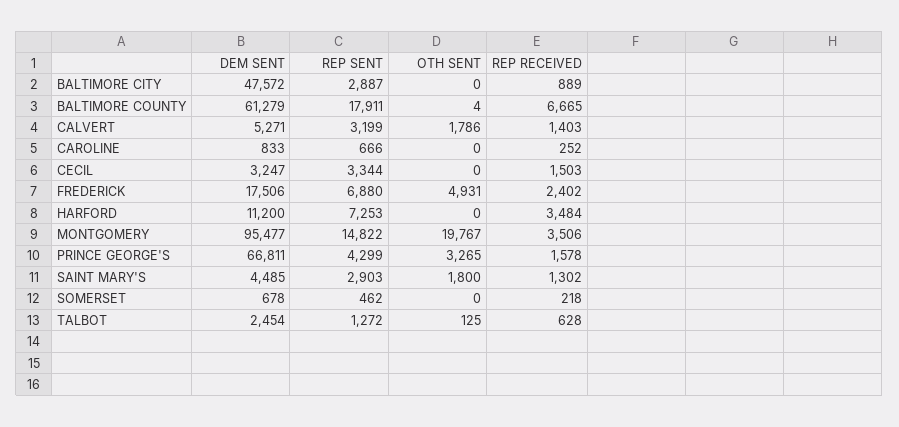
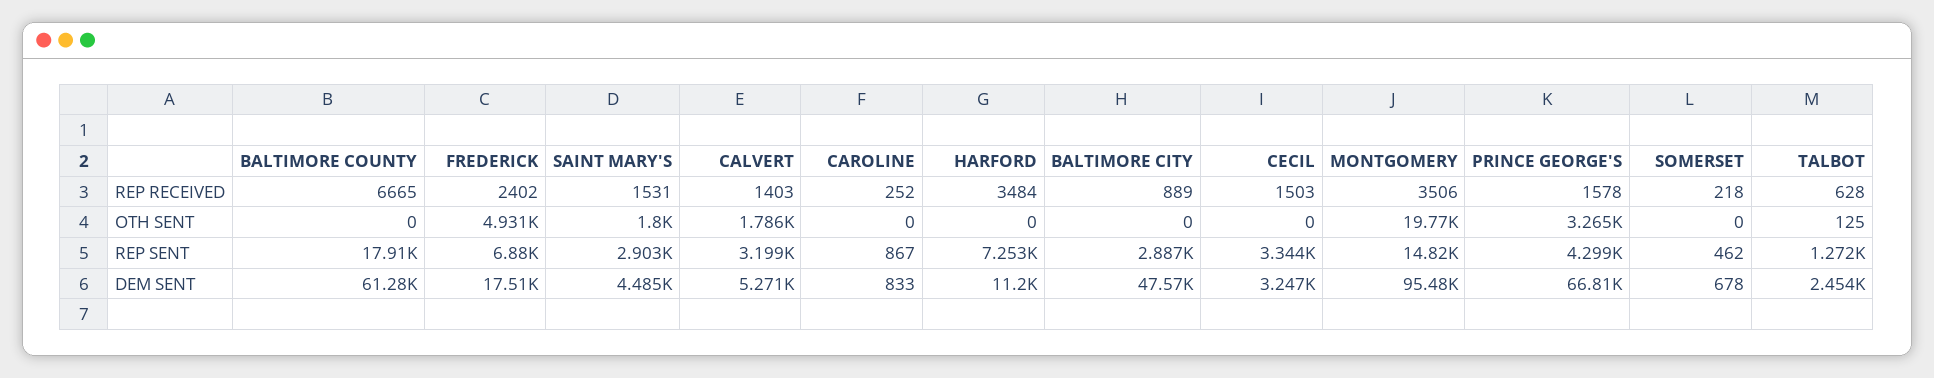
OTH SENT, BALTIMORE COUNTY: 4 -> 0
REP SENT, CAROLINE: 666 -> 867
REP RECEIVED, SAINT MARY'S: 1302 -> 1531

